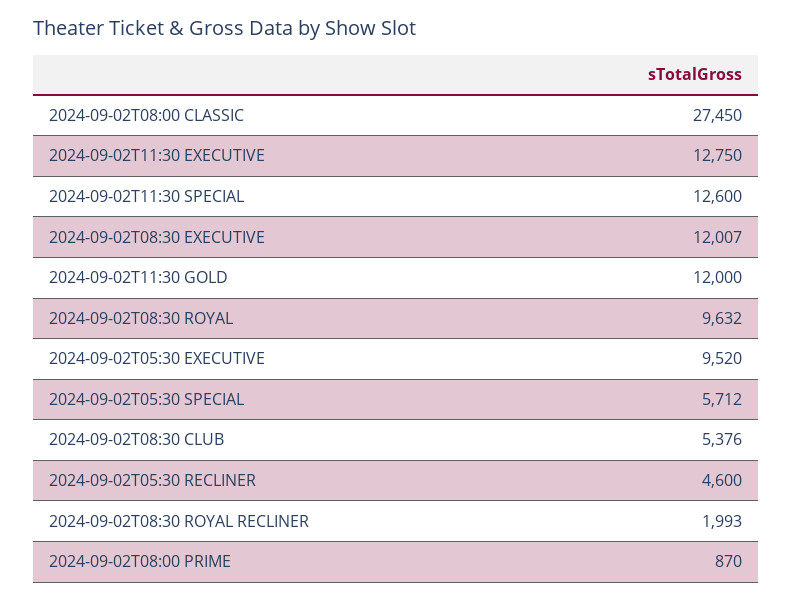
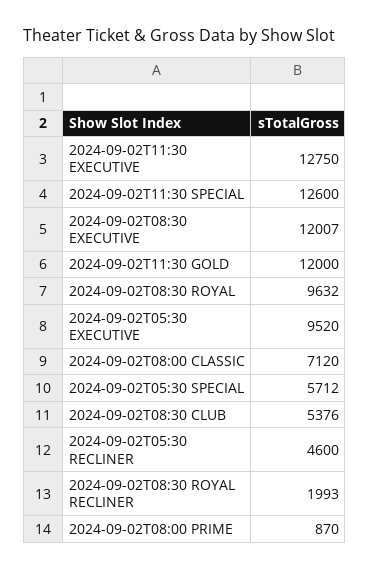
2024-09-02T08:00 CLASSIC: 27450 -> 7120

